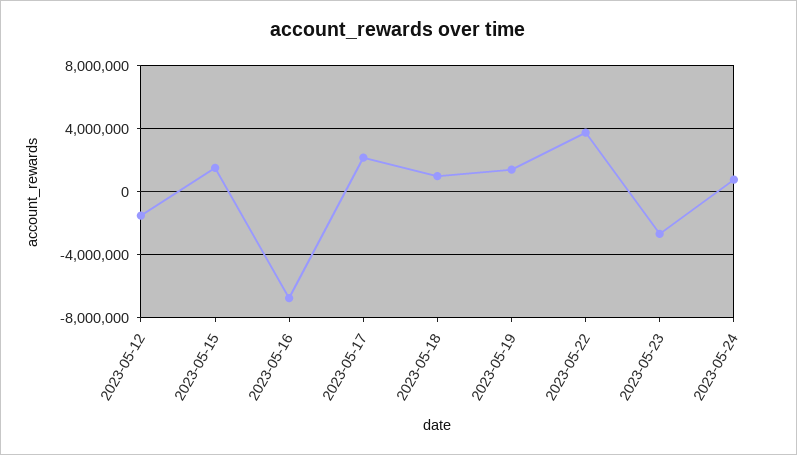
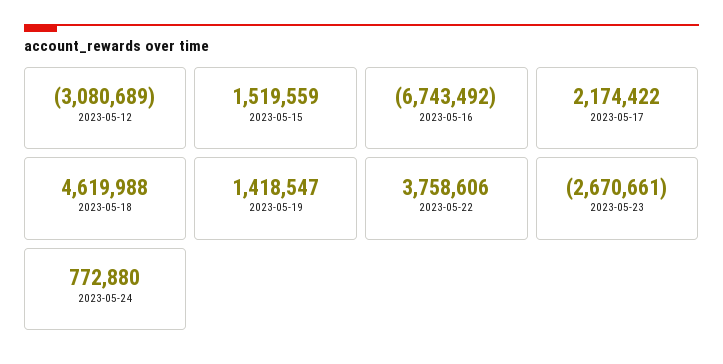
2023-05-12: -1500000 -> -3080689
2023-05-18: 1000000 -> 4619988

